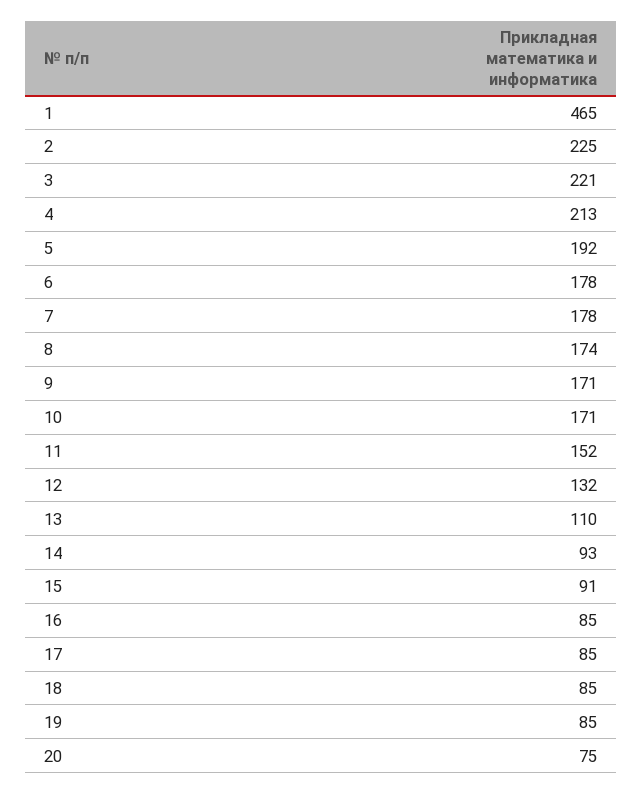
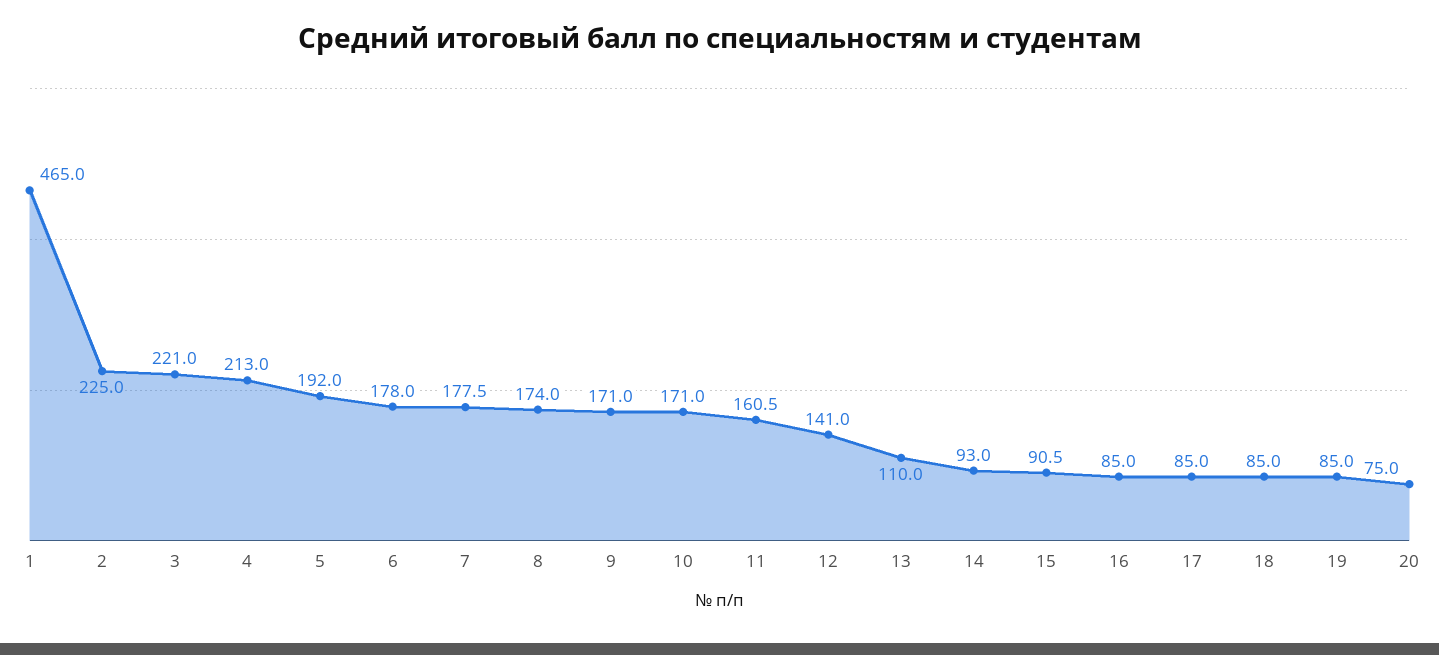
11: 152 -> 160.5
12: 132 -> 141

